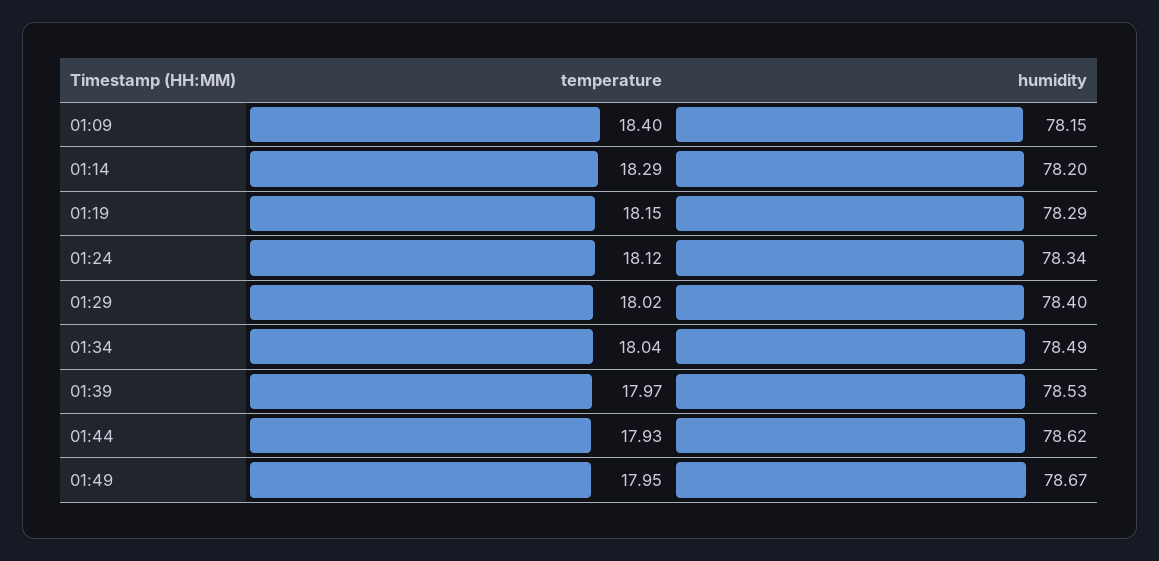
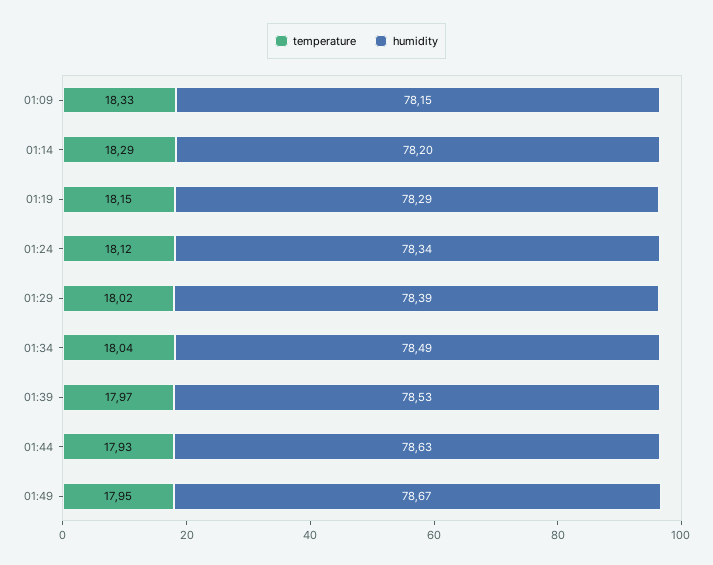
temperature, 01:09: 18.4 -> 18.33
humidity, 01:29: 78.4 -> 78.39
humidity, 01:44: 78.62 -> 78.63

